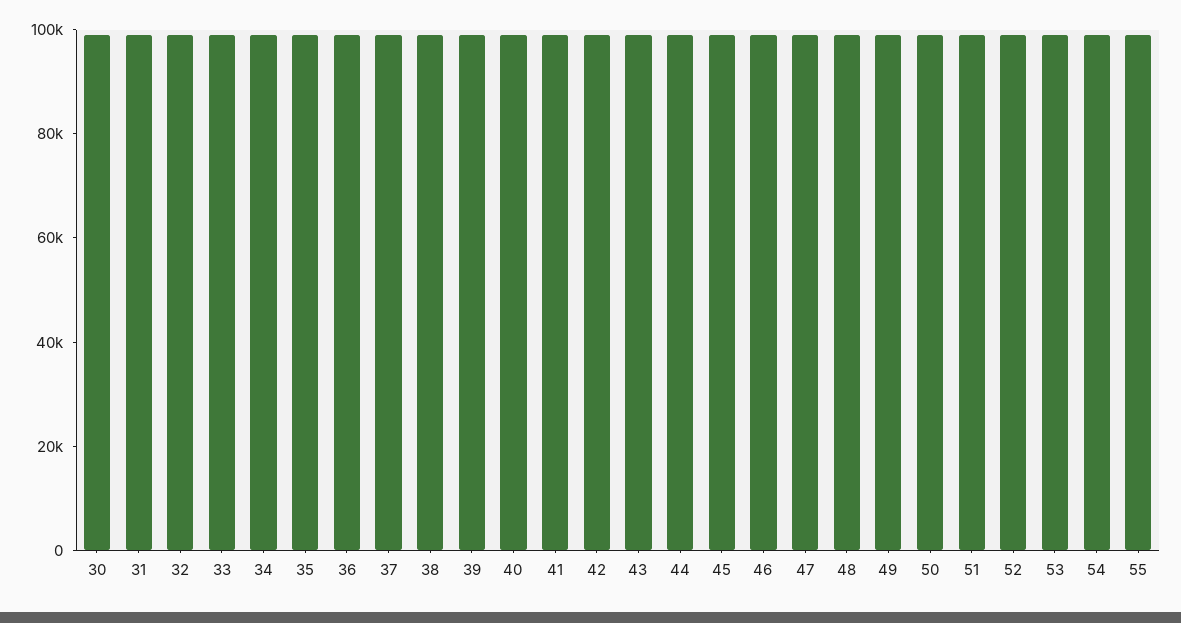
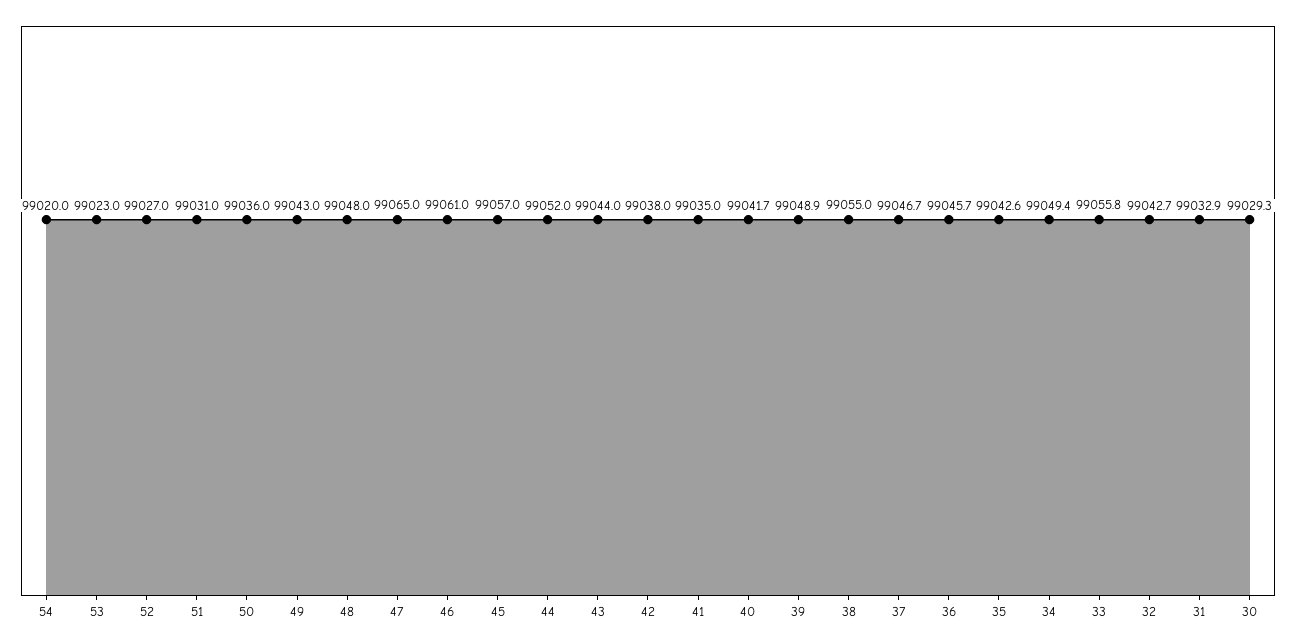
55: 100000 -> none

